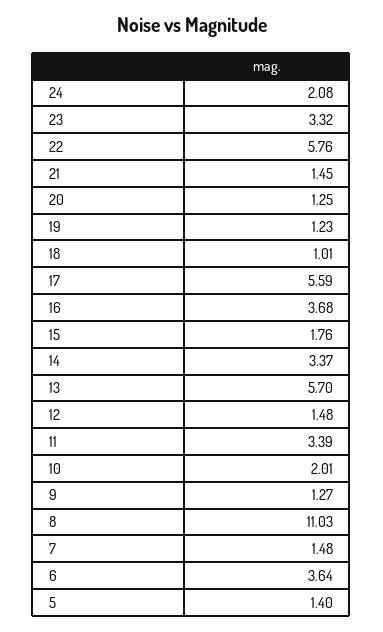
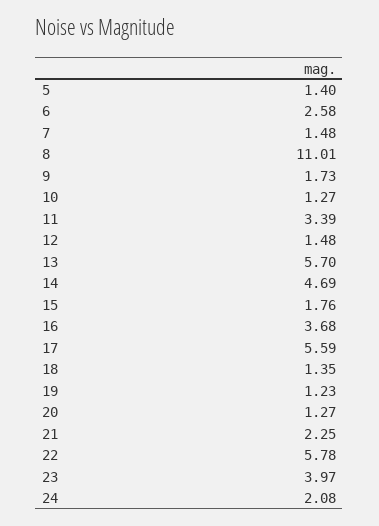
23: 3.32 -> 3.97
22: 5.76 -> 5.78
21: 1.45 -> 2.25
20: 1.25 -> 1.27
18: 1.01 -> 1.35
14: 3.37 -> 4.69
10: 2.01 -> 1.27
9: 1.27 -> 1.73
8: 11.03 -> 11.01
6: 3.64 -> 2.58

